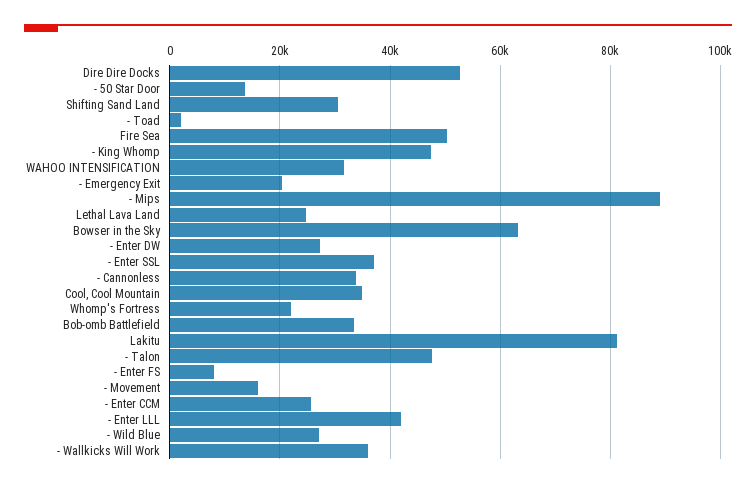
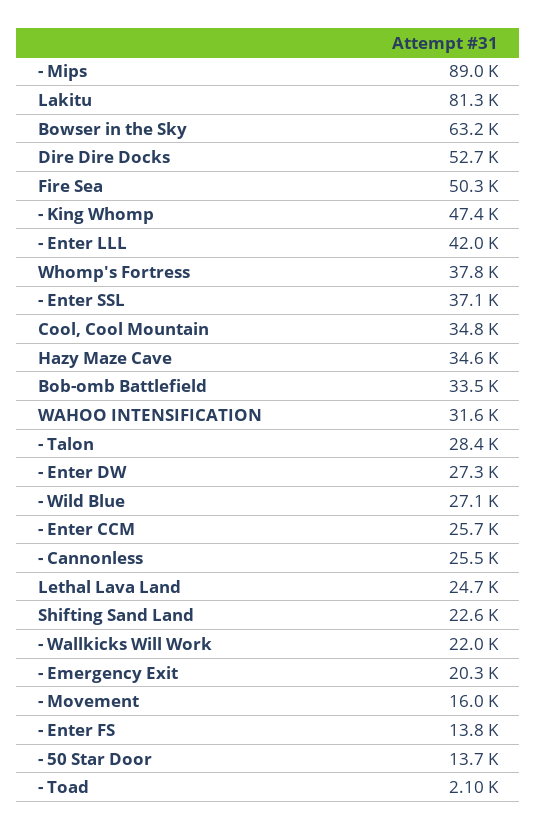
Shifting Sand Land: 30000 -> 22600
- Cannonless: 34000 -> 25500
Whomp's Fortress: 22000 -> 37800
- Talon: 48000 -> 28400
- Enter FS: 8000 -> 13800
- Wallkicks Will Work: 36000 -> 22000
Hazy Maze Cave: none -> 34600

